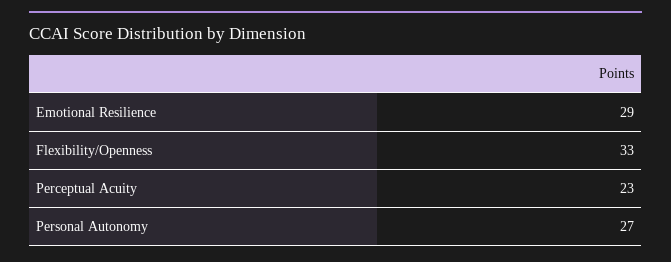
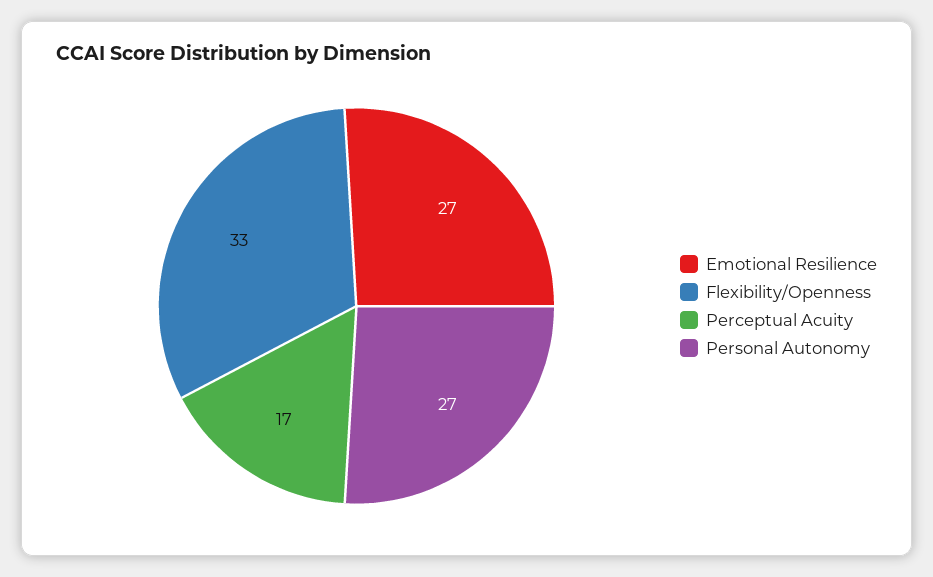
Emotional Resilience: 29 -> 27
Perceptual Acuity: 23 -> 17

